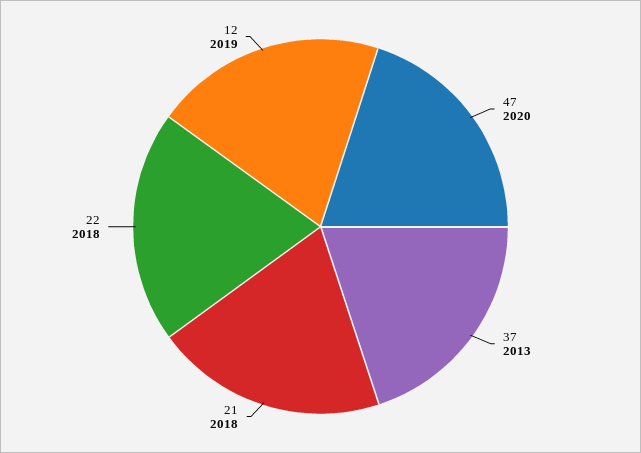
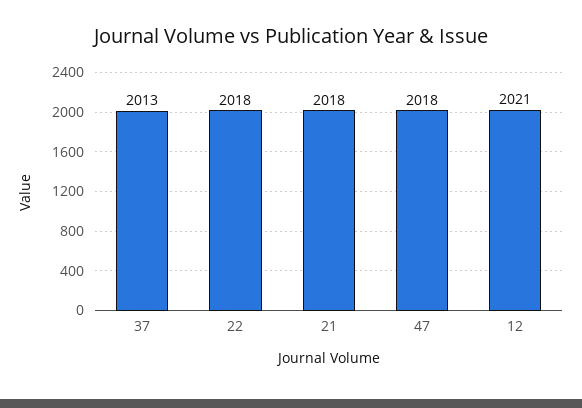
47: 2020 -> 2018
12: 2019 -> 2021

